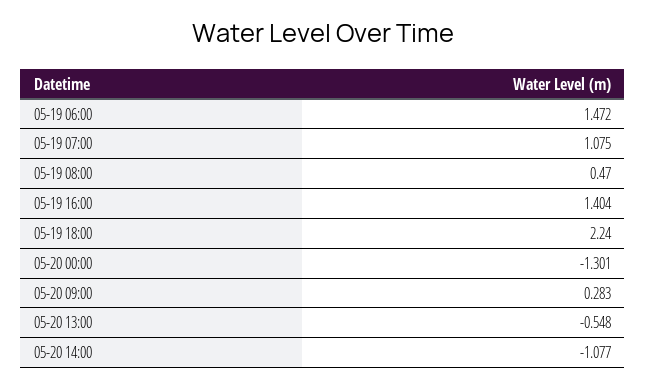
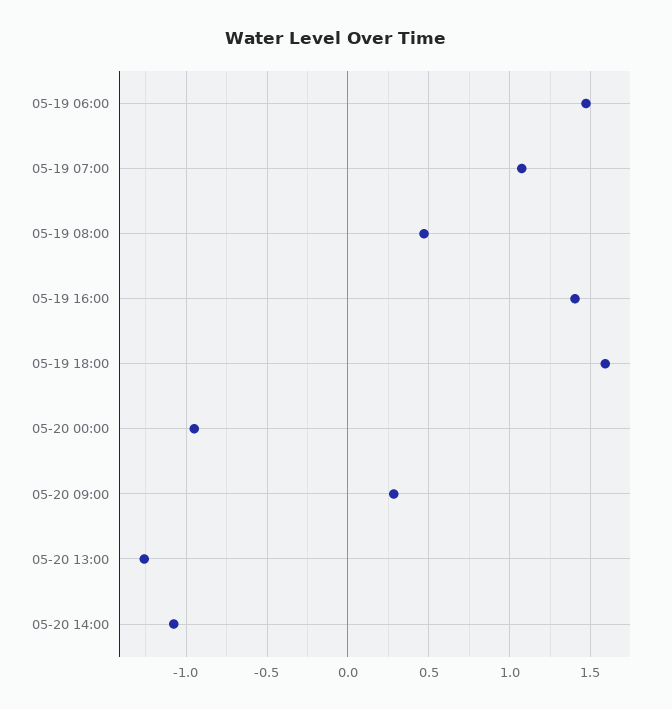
05-19 18:00: 2.24 -> 1.6
05-20 00:00: -1.301 -> -0.95
05-20 13:00: -0.548 -> -1.25

